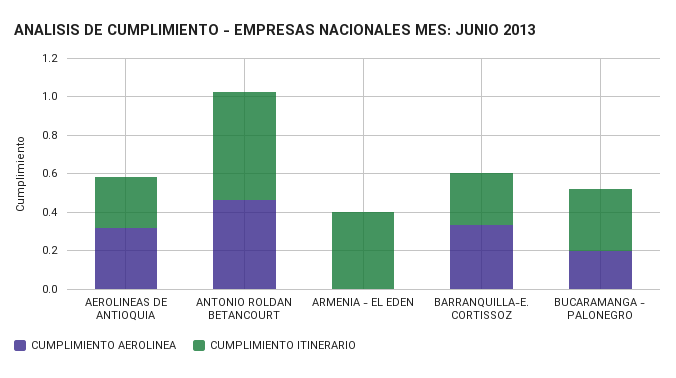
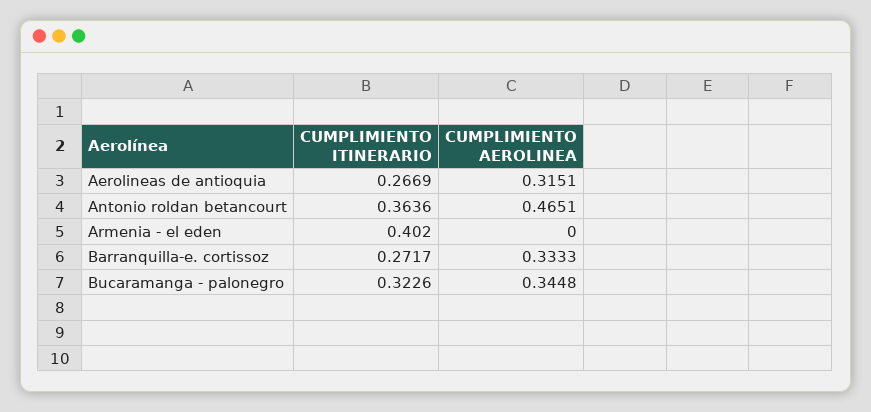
CUMPLIMIENTO ITINERARIO, ANTONIO ROLDAN BETANCOURT: 0.55 -> 0.3636
CUMPLIMIENTO AEROLINEA, BUCARAMANGA - PALONEGRO: 0.2 -> 0.3448

